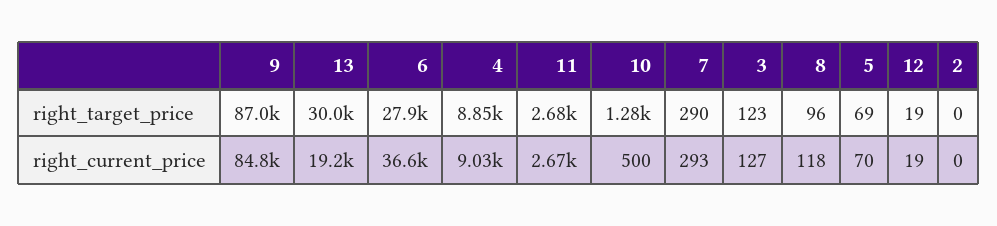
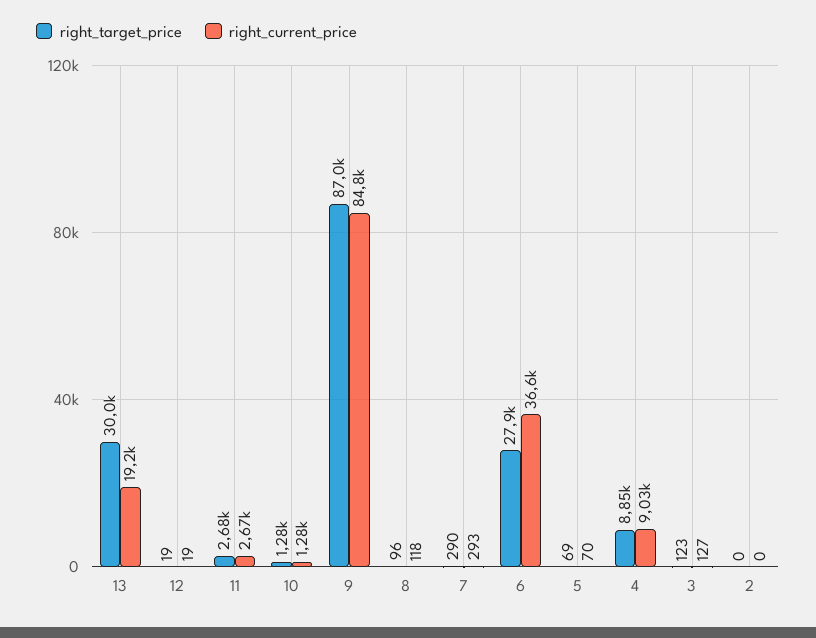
right_current_price, 10: 500 -> 1280

